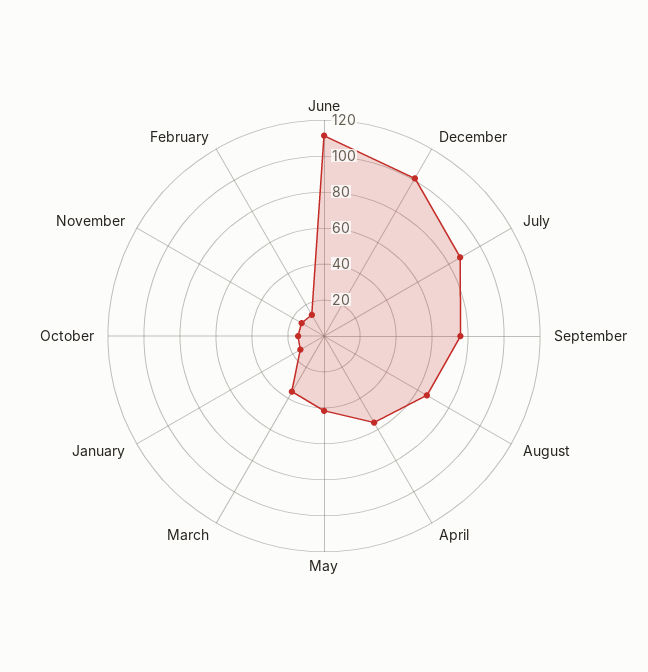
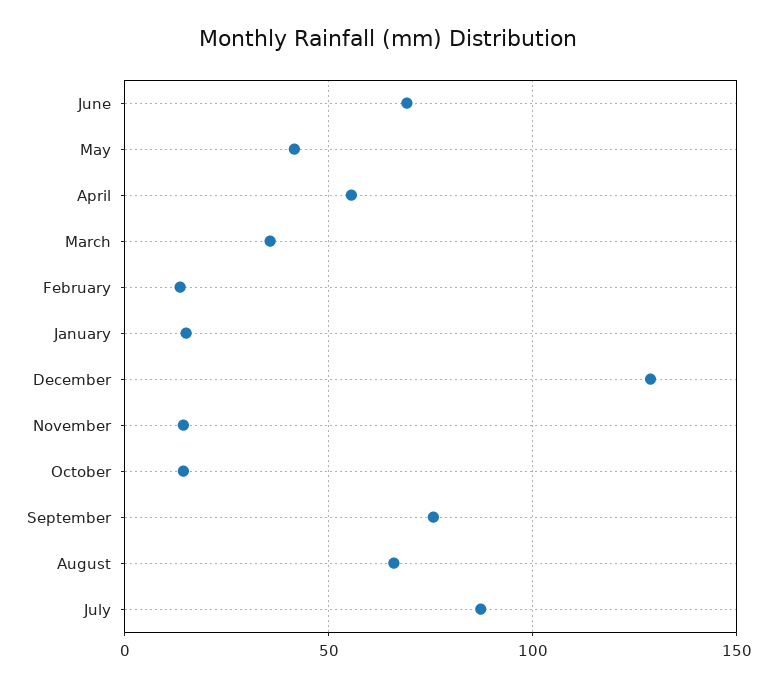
June: 110 -> 70
December: 100 -> 130

